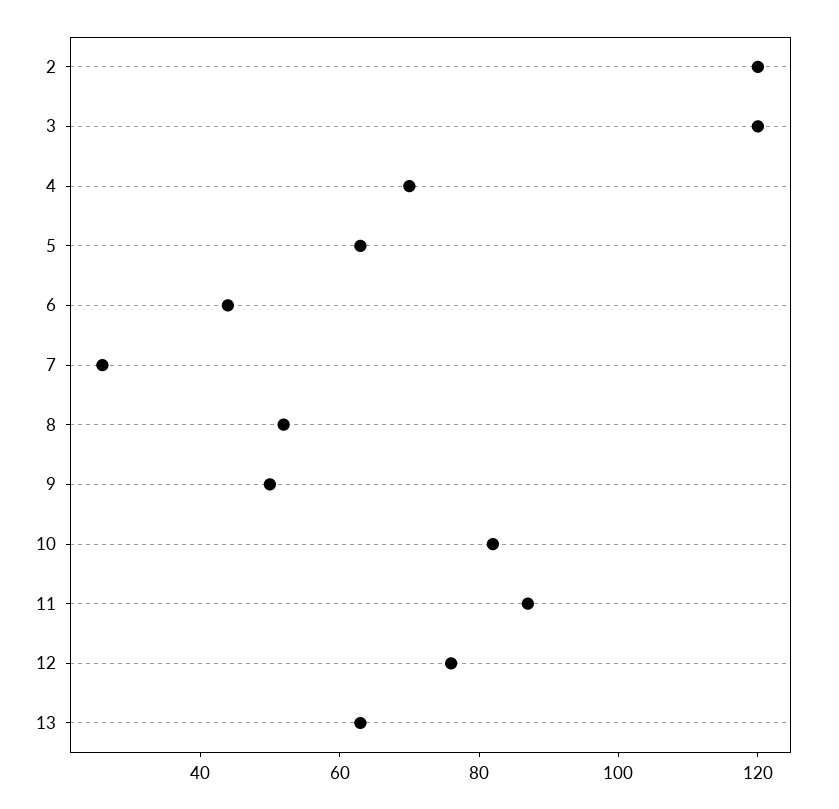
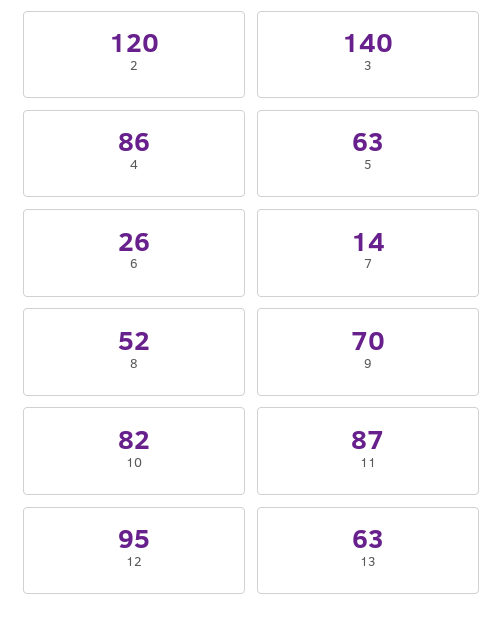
3: 120 -> 140
4: 70 -> 86
6: 45 -> 26
7: 25 -> 14
9: 50 -> 70
12: 75 -> 95

